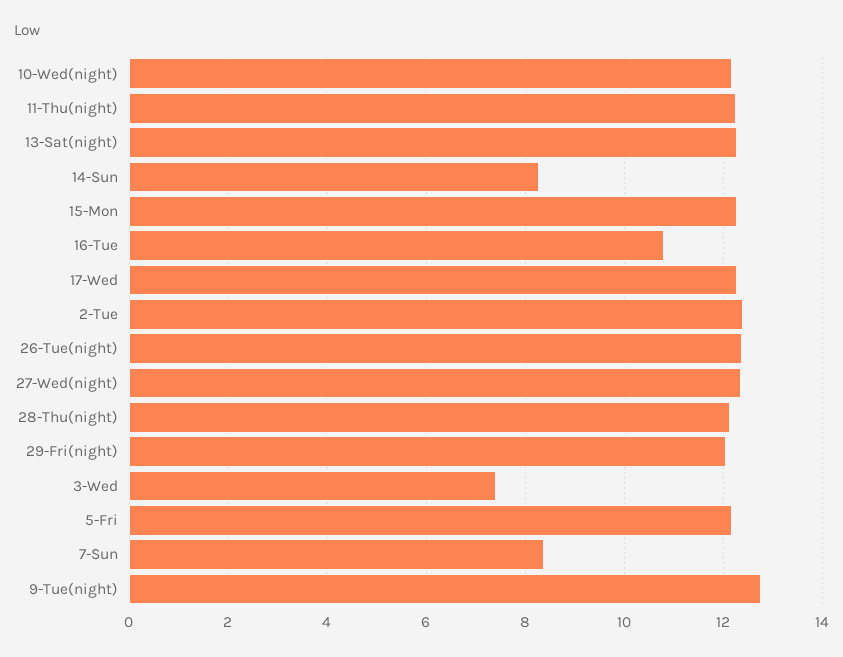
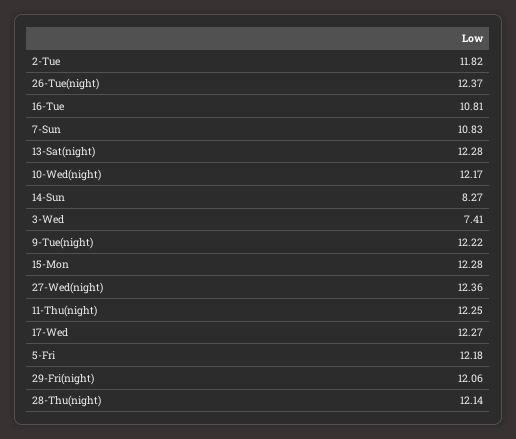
2-Tue: 12.4 -> 11.82
7-Sun: 8.4 -> 10.83
9-Tue(night): 12.8 -> 12.22

